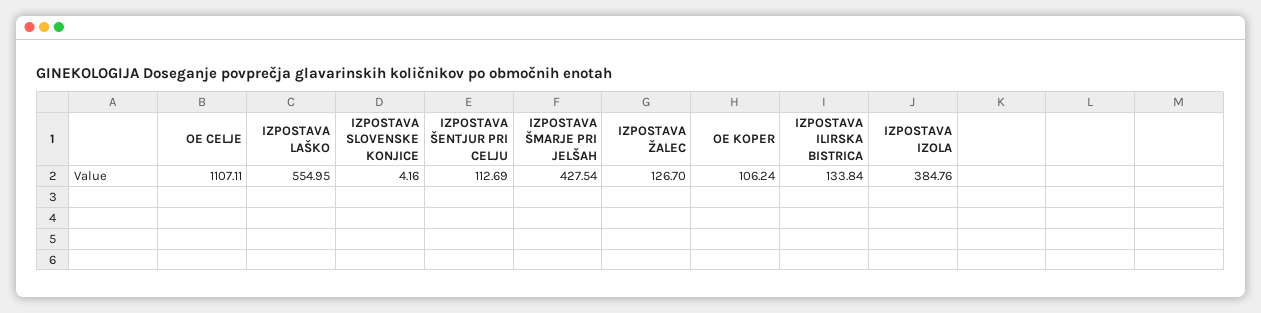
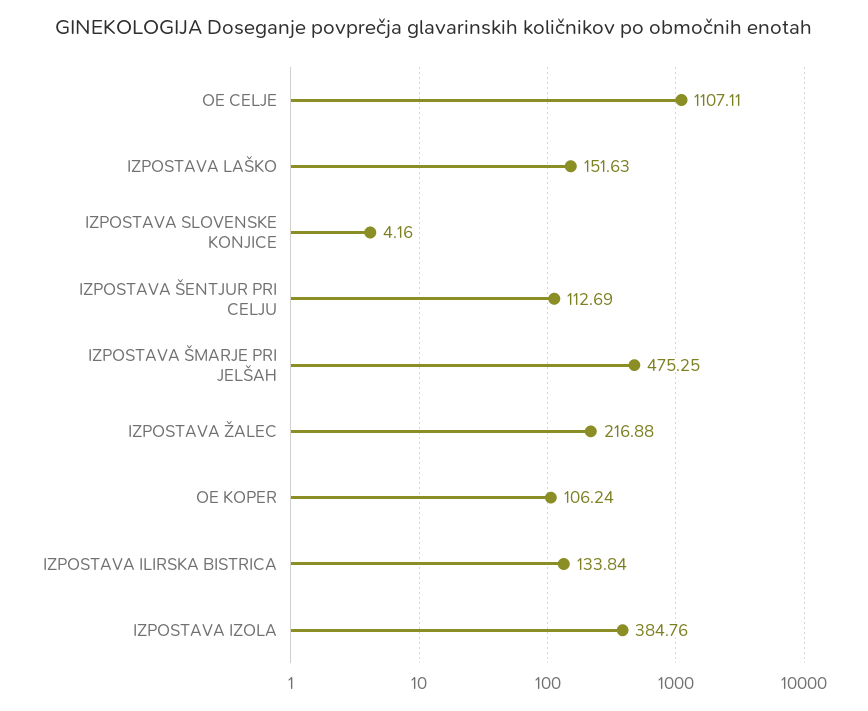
IZPOSTAVA LAŠKO: 554.95 -> 151.63
IZPOSTAVA ŠMARJE PRI JELŠAH: 427.54 -> 475.25
IZPOSTAVA ŽALEC: 126.7 -> 216.88

